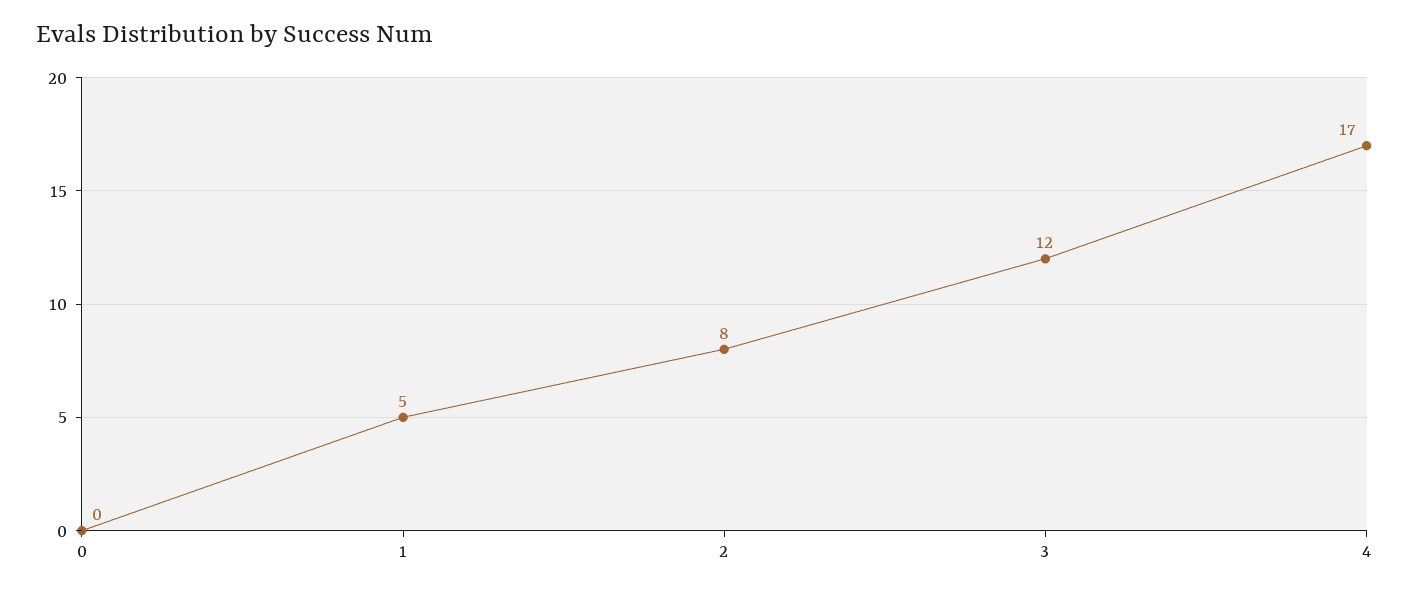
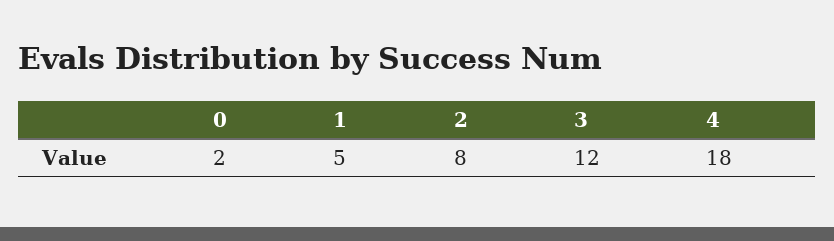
0: 0 -> 2
4: 17 -> 18

